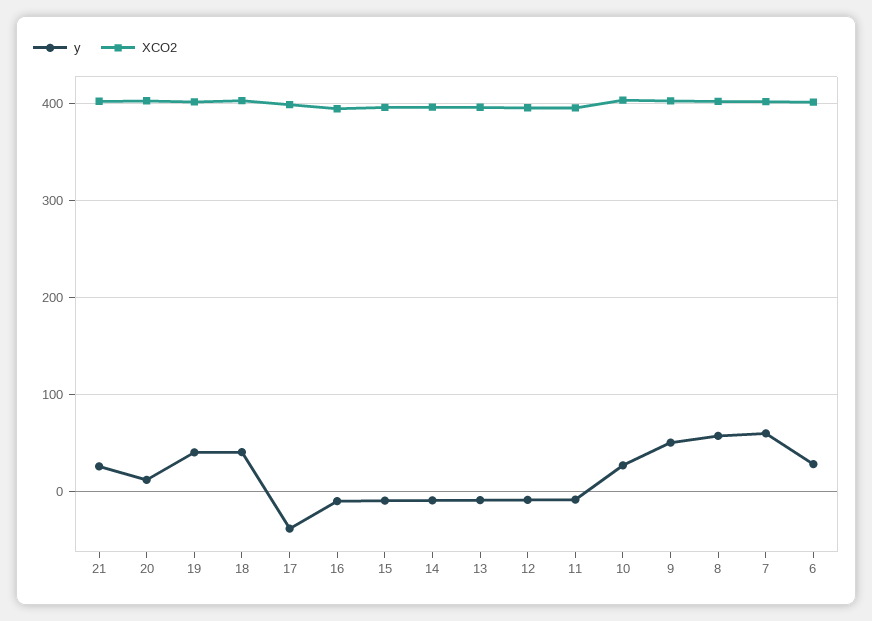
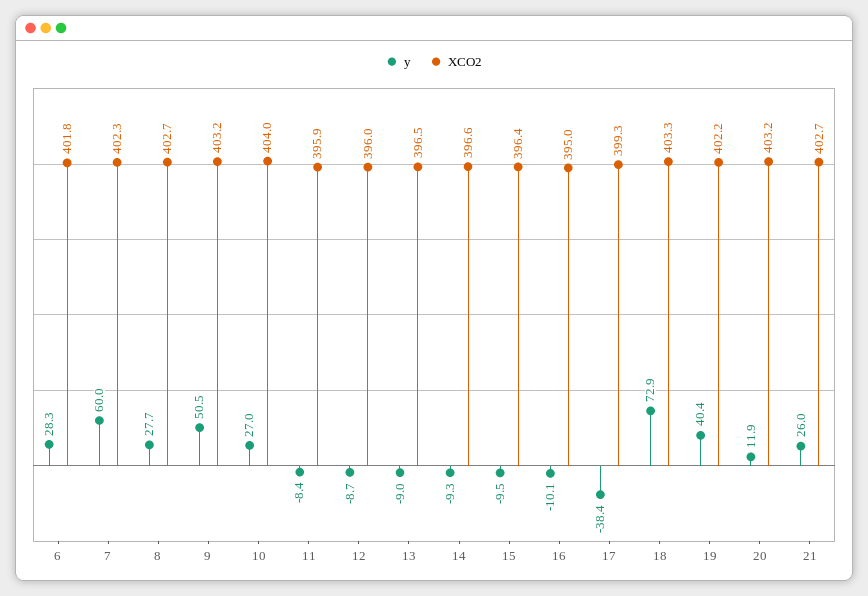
y, 18: 40 -> 72.9
y, 8: 60 -> 27.7

